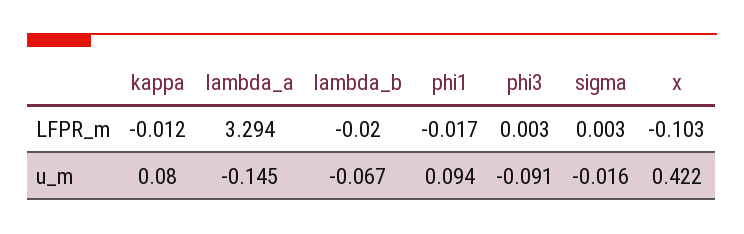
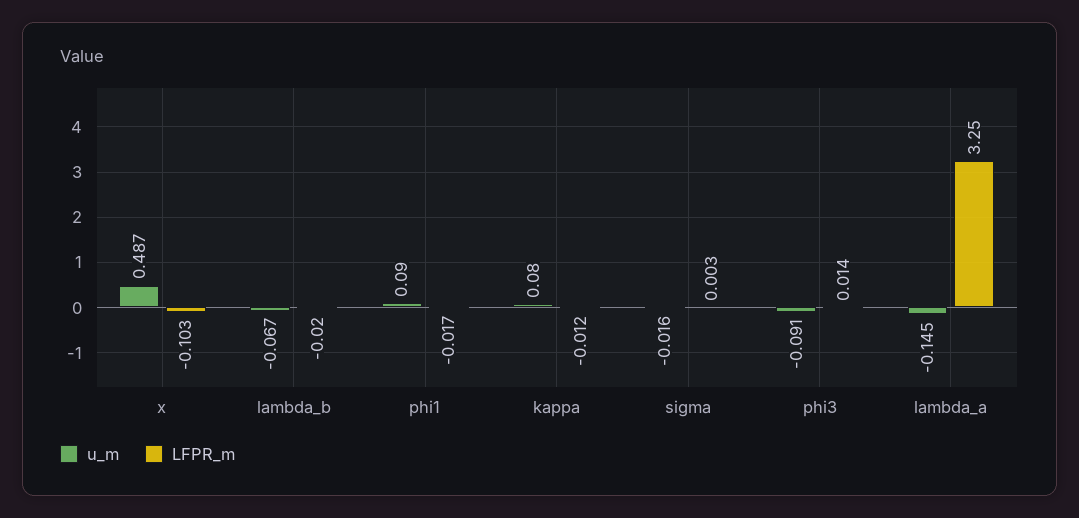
LFPR_m, lambda_a: 3.294 -> 3.25
LFPR_m, phi3: 0.003 -> 0.014
u_m, phi1: 0.094 -> 0.09
u_m, x: 0.422 -> 0.487

